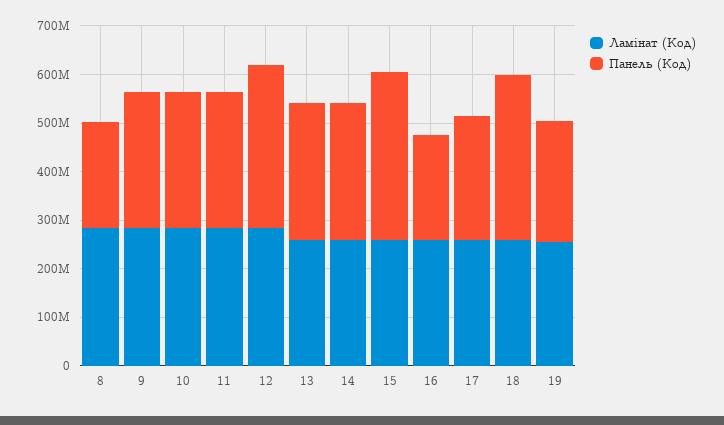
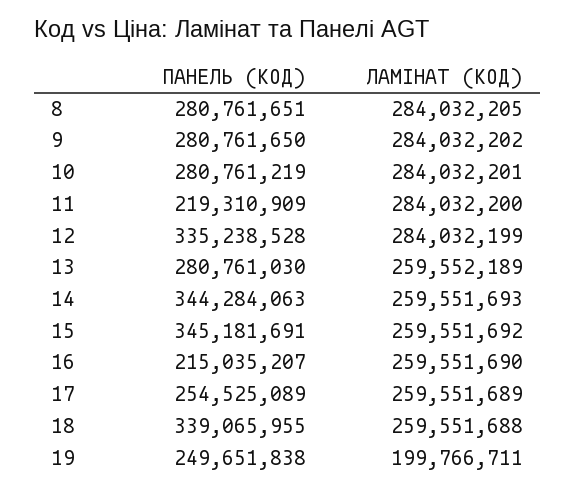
Панель (Код), 8: 220000000 -> 280761651
Панель (Код), 11: 280000000 -> 219310909
Панель (Код), 14: 280000000 -> 344284063
Ламінат (Код), 19: 260000000 -> 199766711

